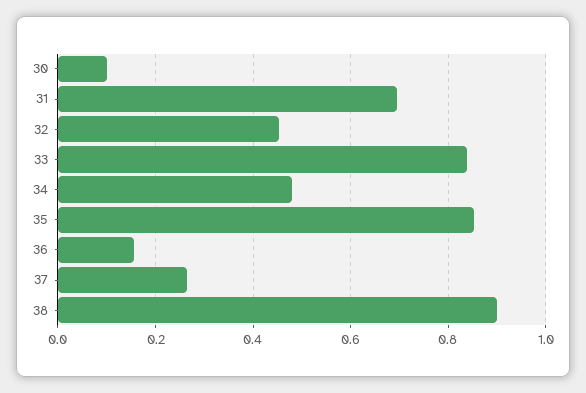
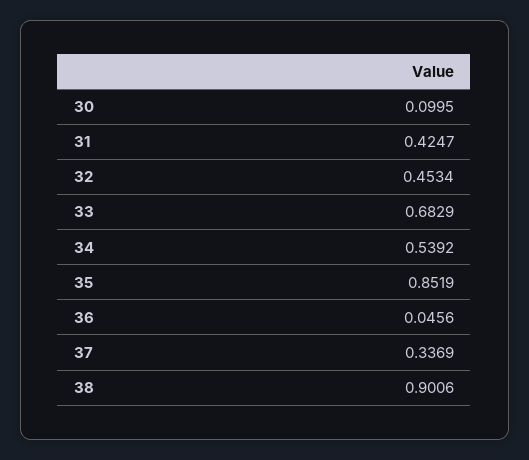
31: 0.7 -> 0.4247
33: 0.84 -> 0.6829
34: 0.48 -> 0.5392
36: 0.16 -> 0.0456
37: 0.26 -> 0.3369

